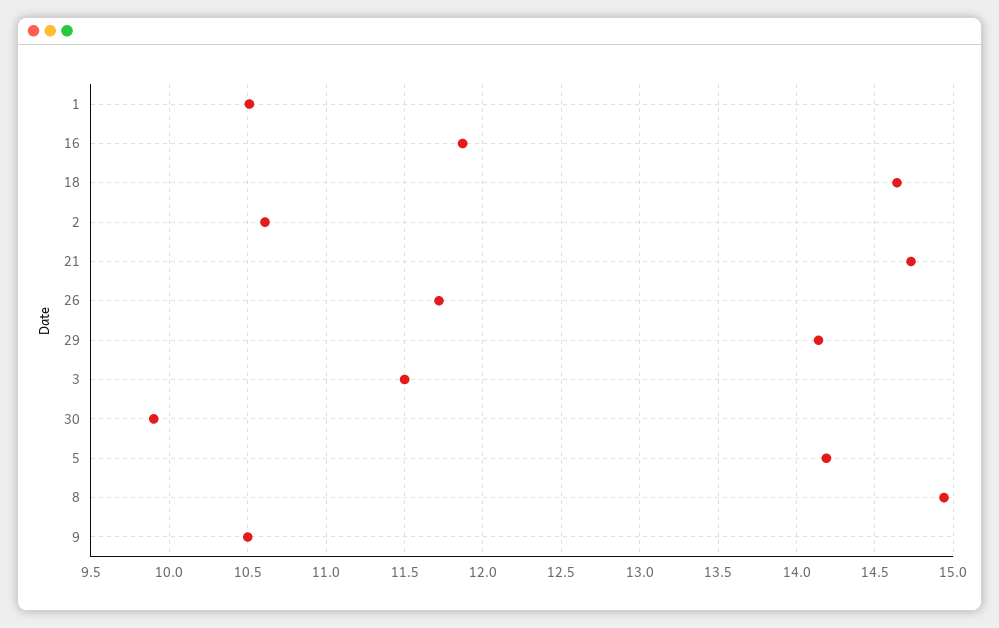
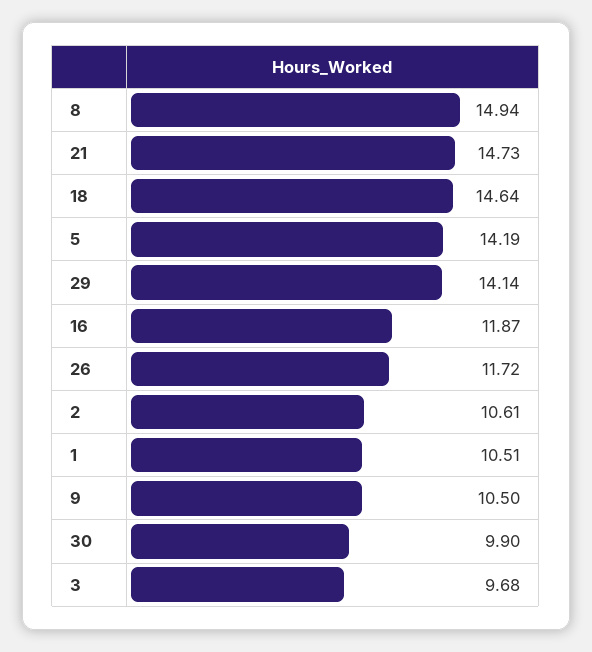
3: 11.5 -> 9.68

